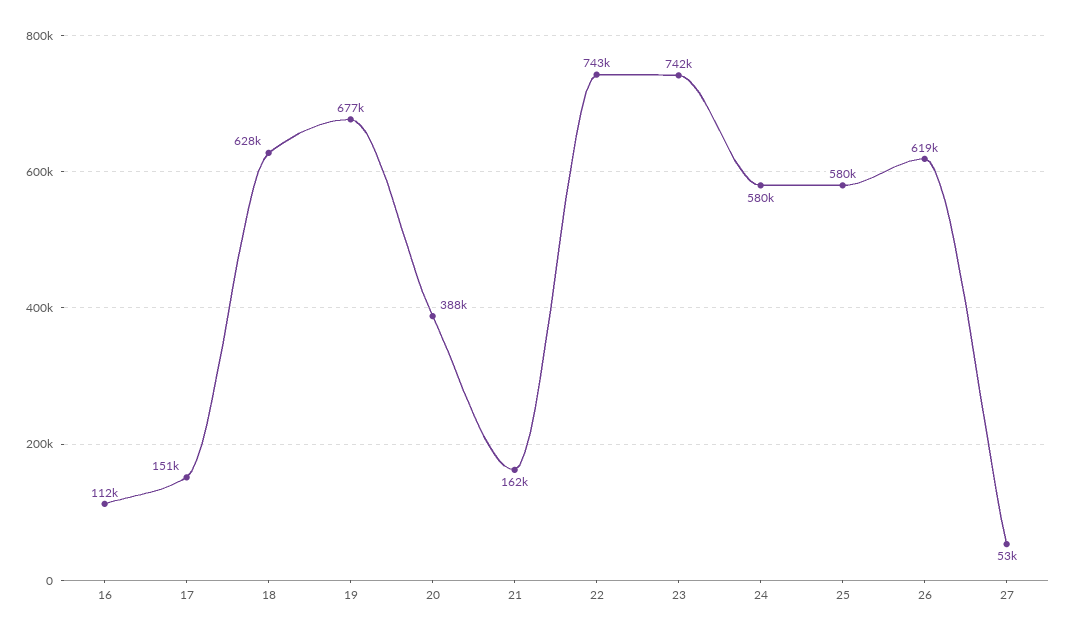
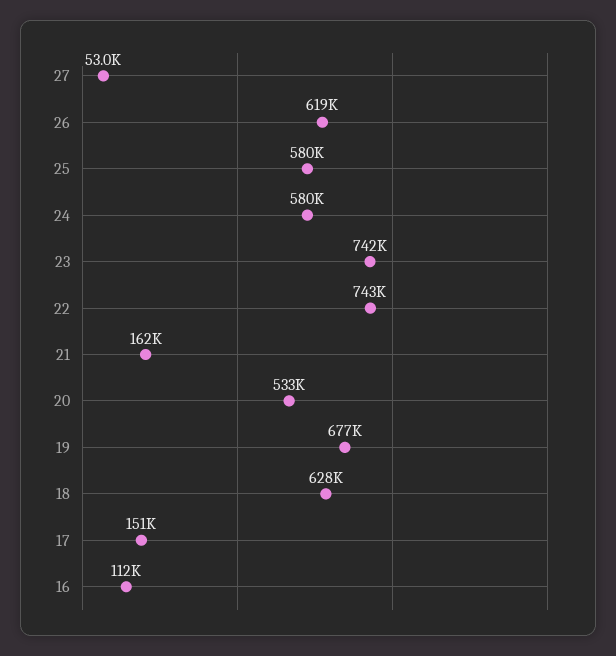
20: 388000 -> 533000

